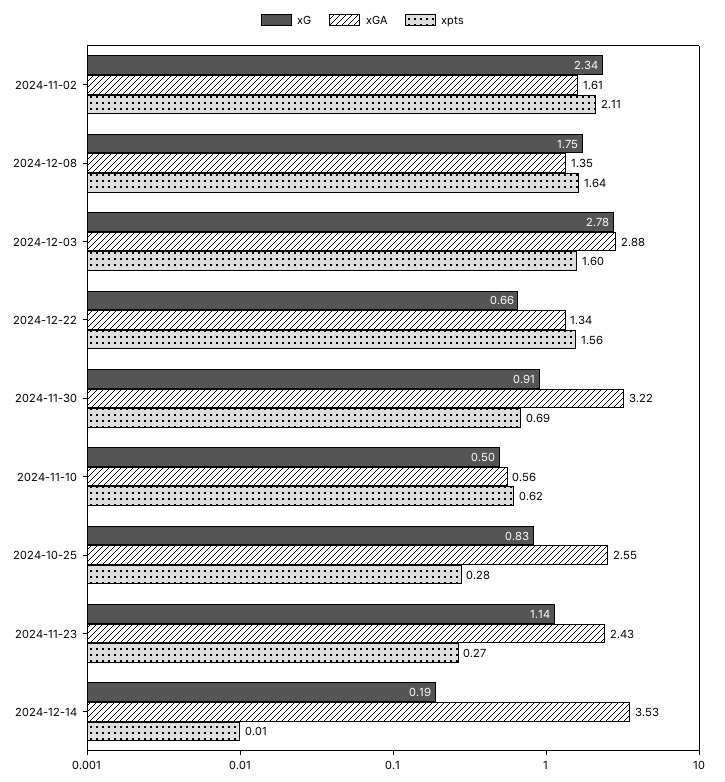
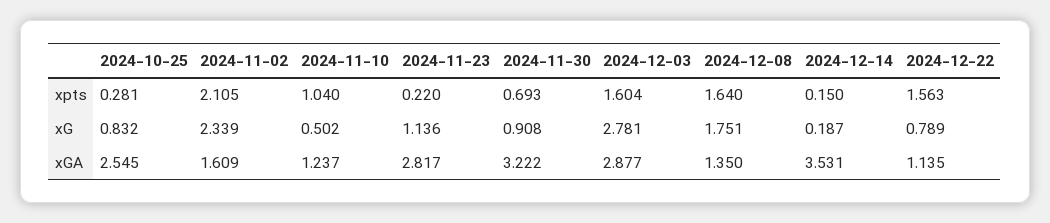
xG, 2024-12-22: 0.66 -> 0.789
xGA, 2024-12-22: 1.34 -> 1.135
xGA, 2024-11-10: 0.56 -> 1.237
xpts, 2024-11-10: 0.62 -> 1.04
xGA, 2024-11-23: 2.43 -> 2.817
xpts, 2024-11-23: 0.27 -> 0.22
xpts, 2024-12-14: 0.01 -> 0.15

